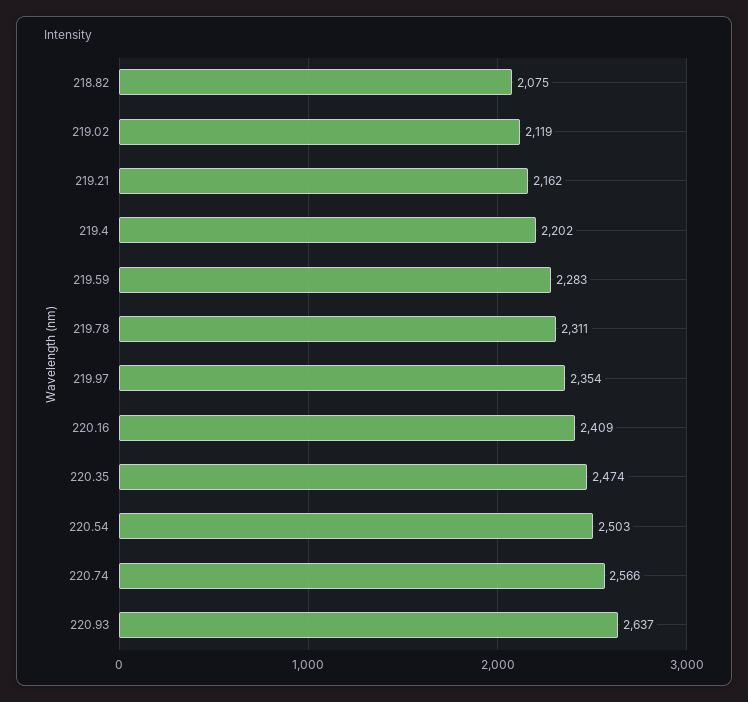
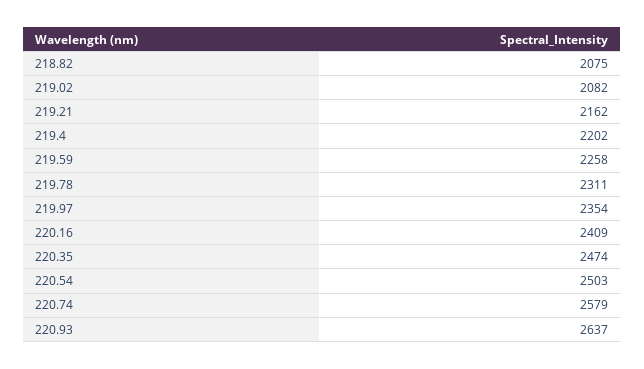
219.02: 2119 -> 2082
219.59: 2283 -> 2258
220.74: 2566 -> 2579

